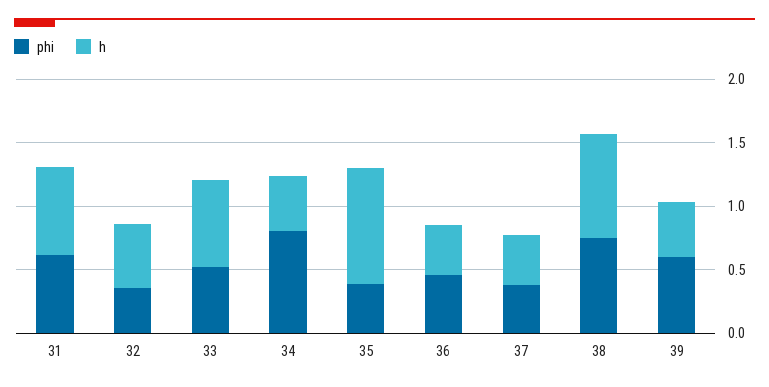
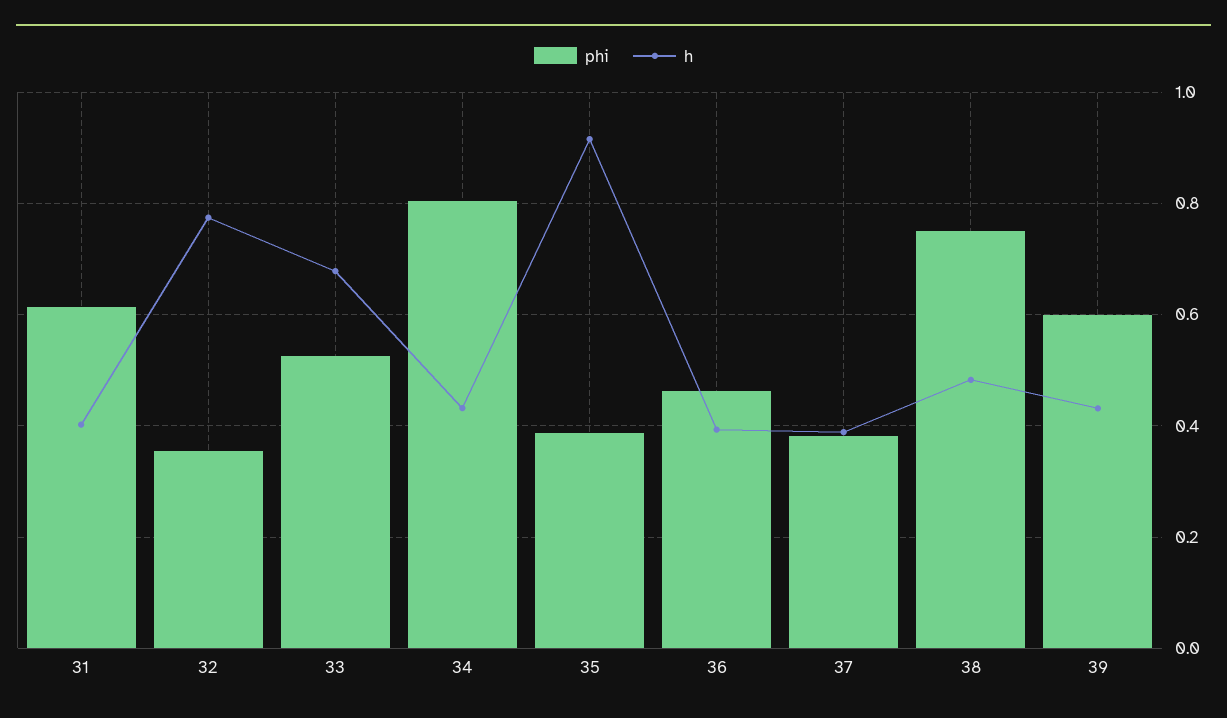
h, 31: 0.7 -> 0.4
h, 32: 0.5 -> 0.78
h, 38: 0.8 -> 0.48

